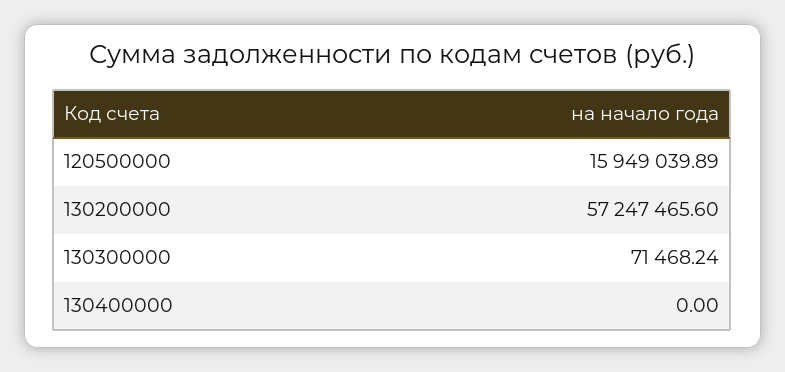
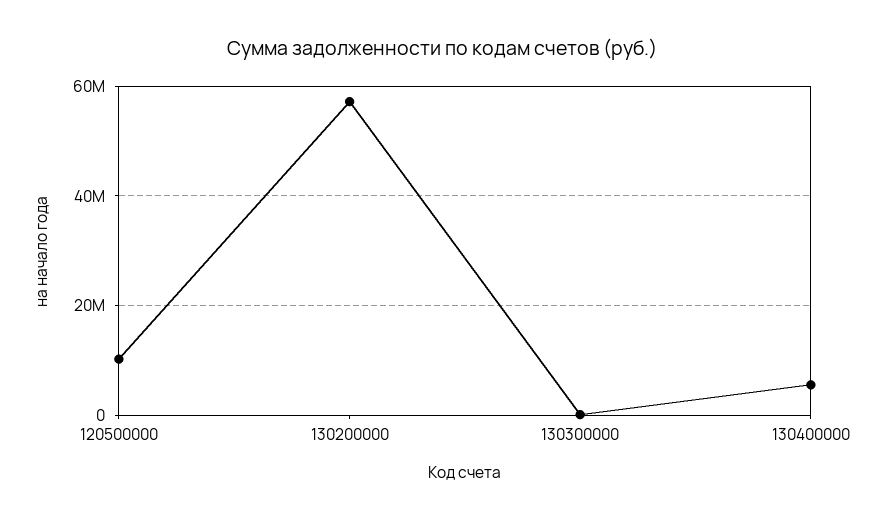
120500000: 15949039.89 -> 10000000
130400000: 0 -> 6000000

